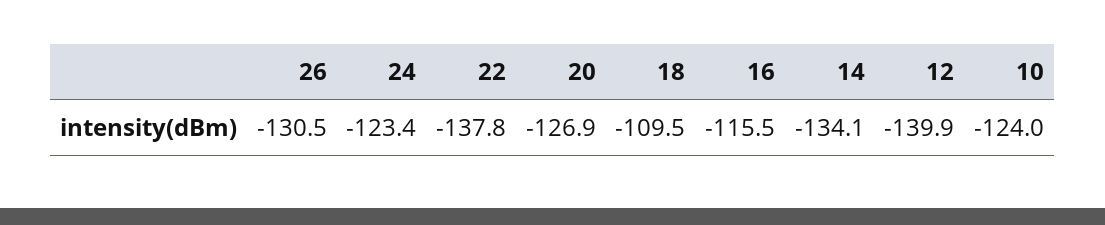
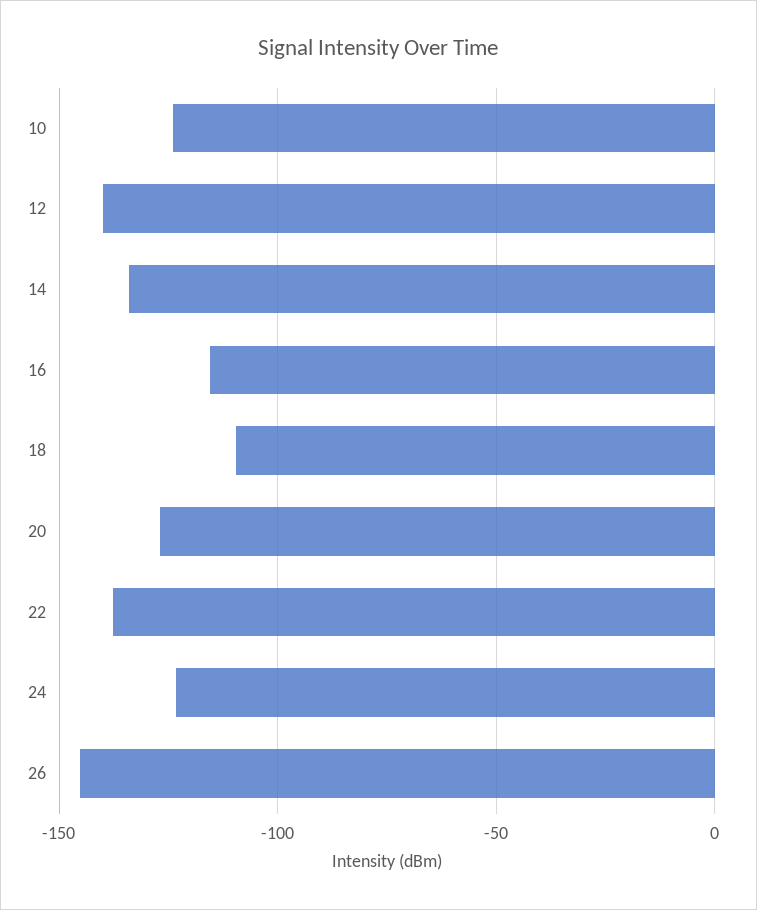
26: -130.5 -> -145

